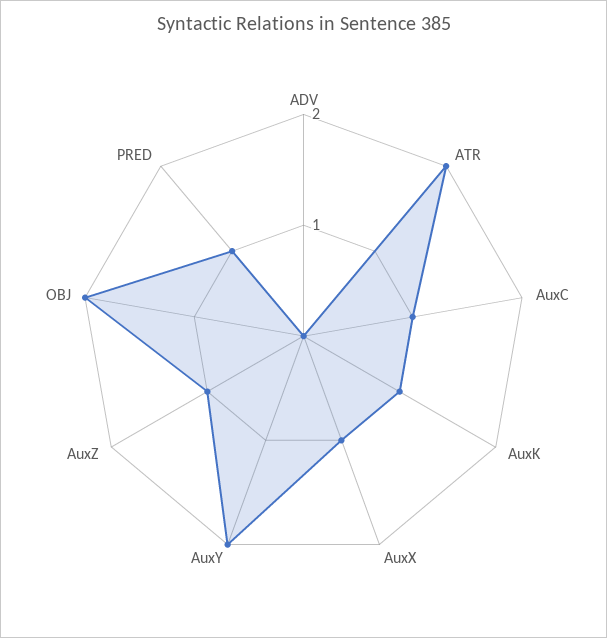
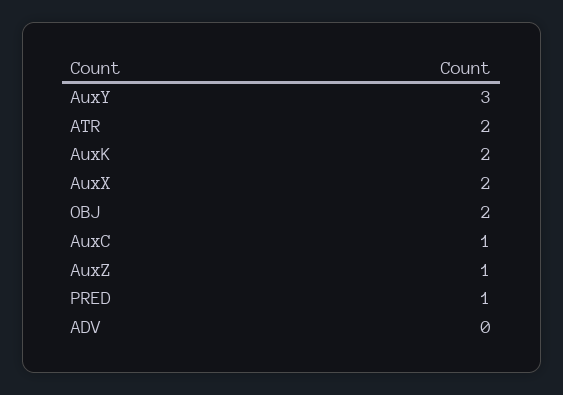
AuxK: 1 -> 2
AuxX: 1 -> 2
AuxY: 2 -> 3

